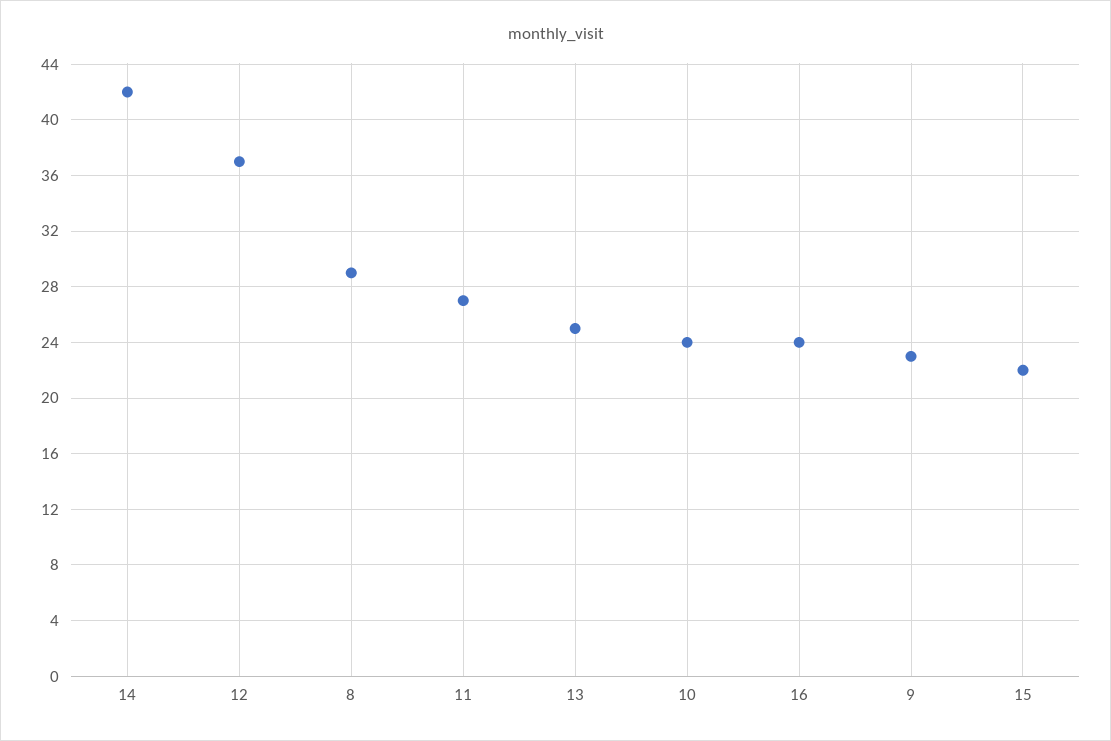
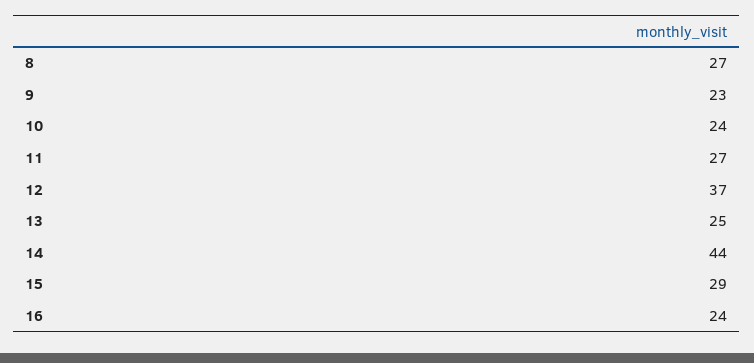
14: 42 -> 44
8: 29 -> 27
15: 22 -> 29

